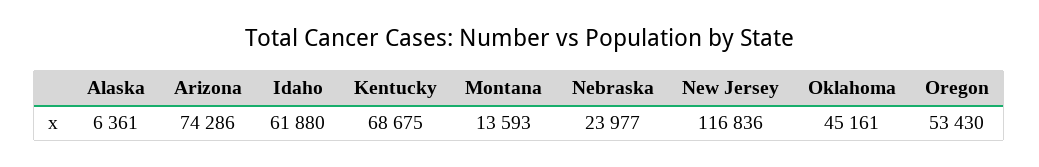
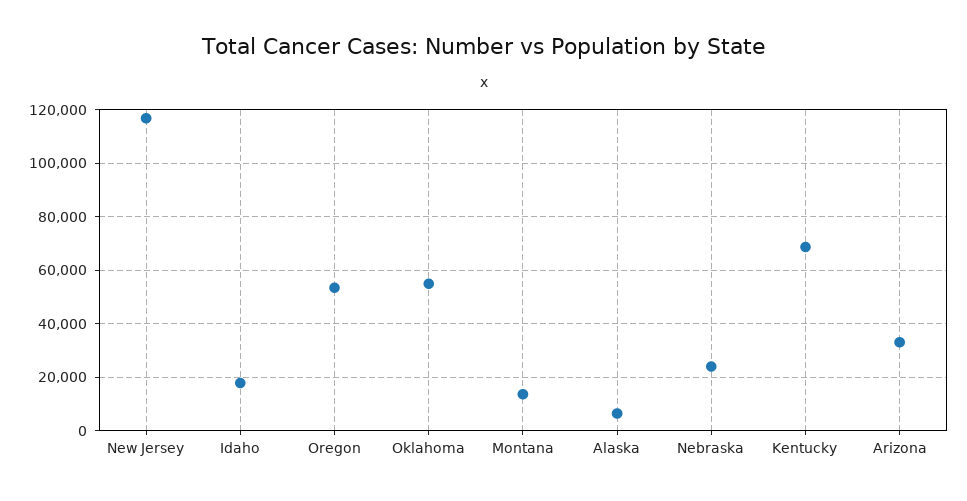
Arizona: 74286 -> 32500
Idaho: 61880 -> 17500
Oklahoma: 45161 -> 55000

